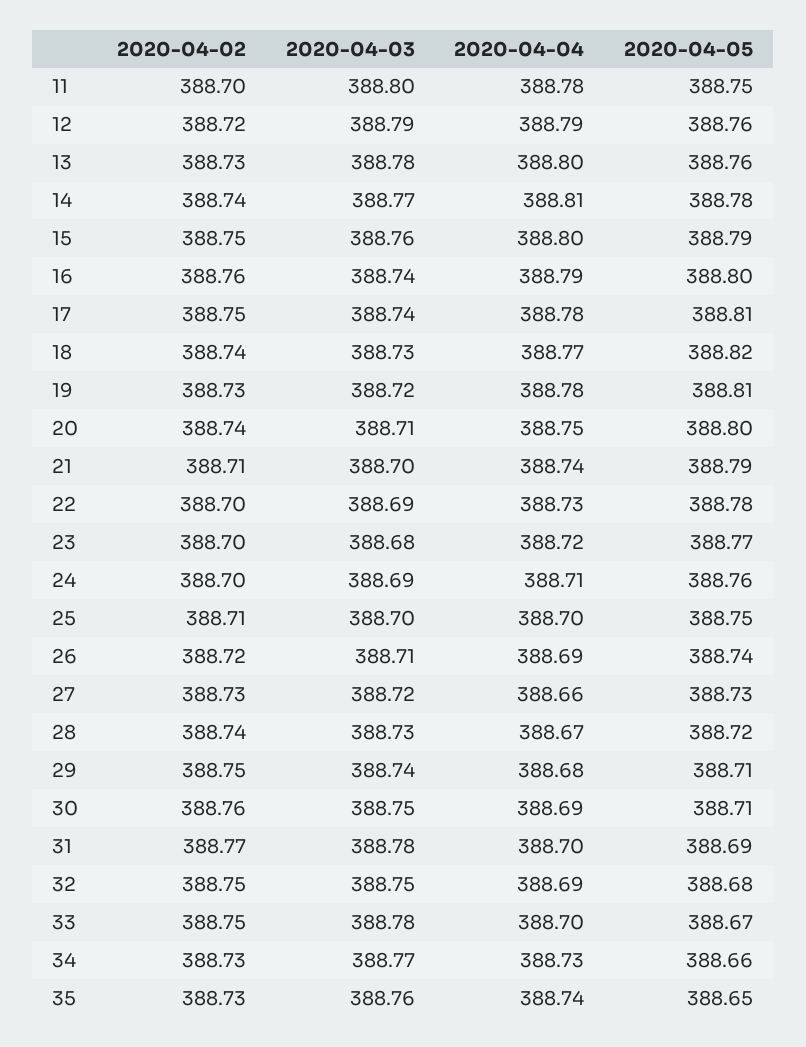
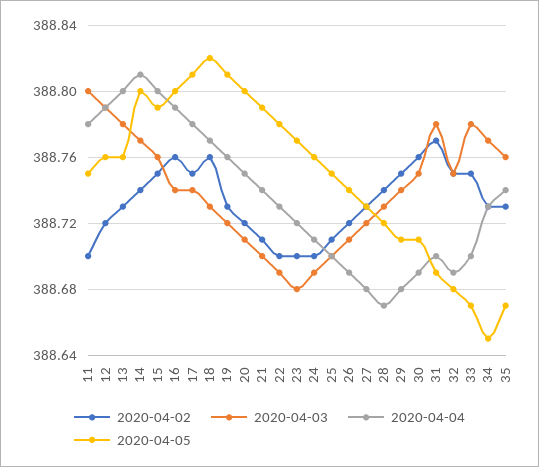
2020-04-05, 14: 388.78 -> 388.8
2020-04-02, 18: 388.74 -> 388.76
2020-04-04, 19: 388.78 -> 388.76
2020-04-02, 20: 388.74 -> 388.72
2020-04-04, 27: 388.66 -> 388.68
2020-04-05, 34: 388.66 -> 388.65
2020-04-05, 35: 388.65 -> 388.67

